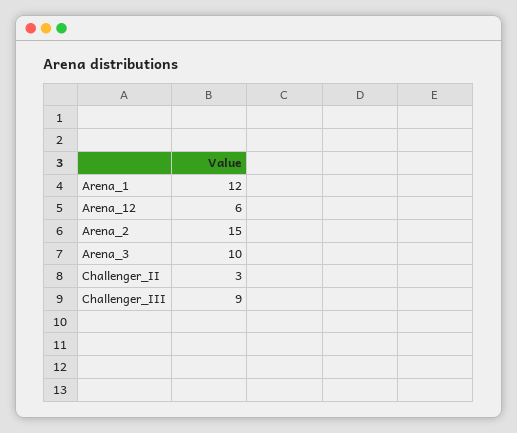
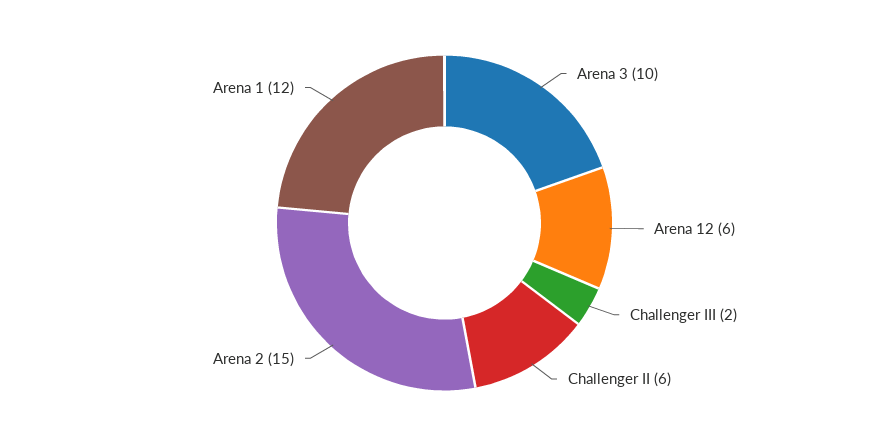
Challenger_II: 3 -> 6
Challenger_III: 9 -> 2

